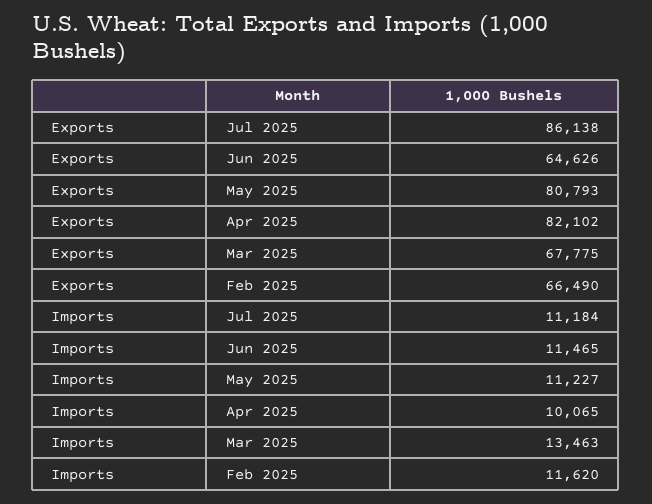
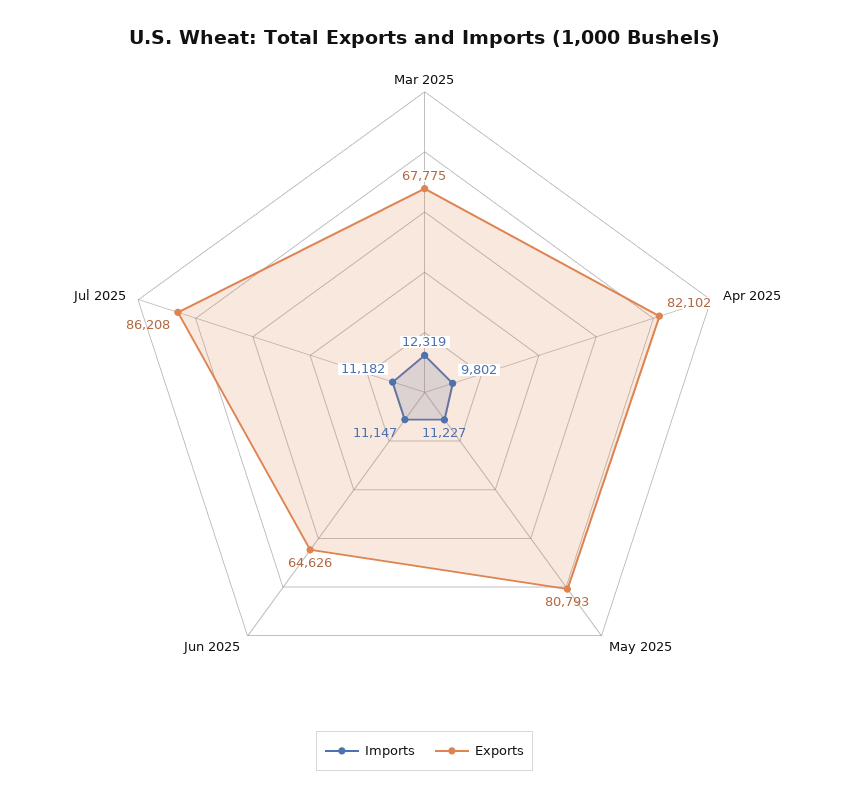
Exports, Jul 2025: 86138 -> 86208
Exports, Feb 2025: 66490 -> none
Imports, Jul 2025: 11184 -> 11182
Imports, Jun 2025: 11465 -> 11147
Imports, Apr 2025: 10065 -> 9802
Imports, Mar 2025: 13463 -> 12319
Imports, Feb 2025: 11620 -> none

